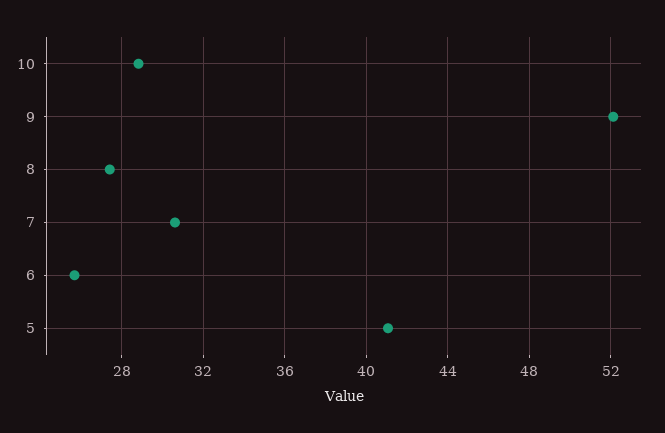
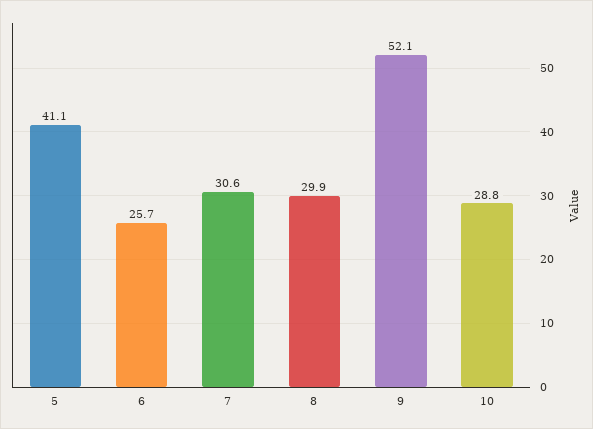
8: 27.5 -> 29.9

